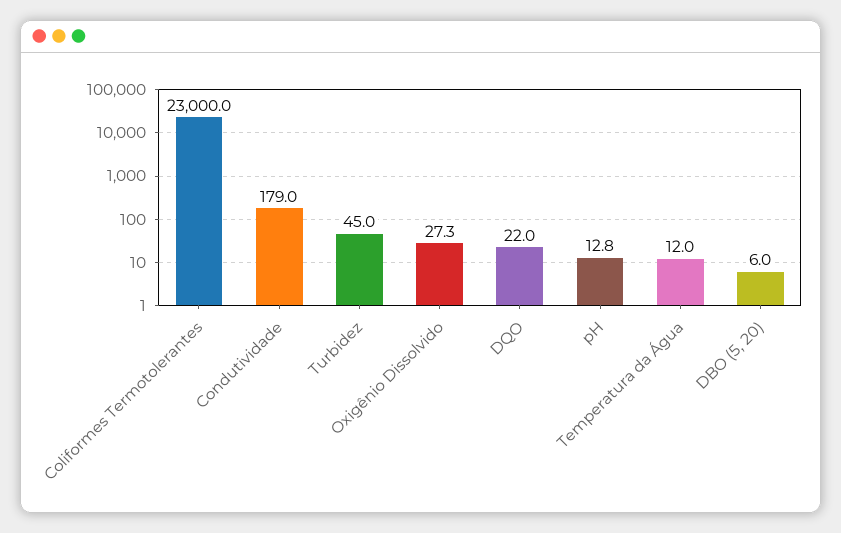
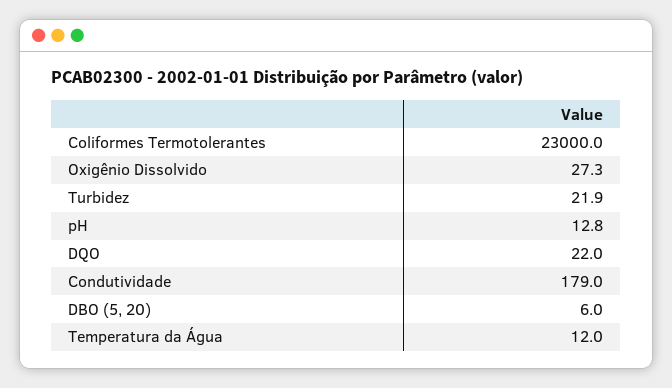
Turbidez: 45 -> 21.9

